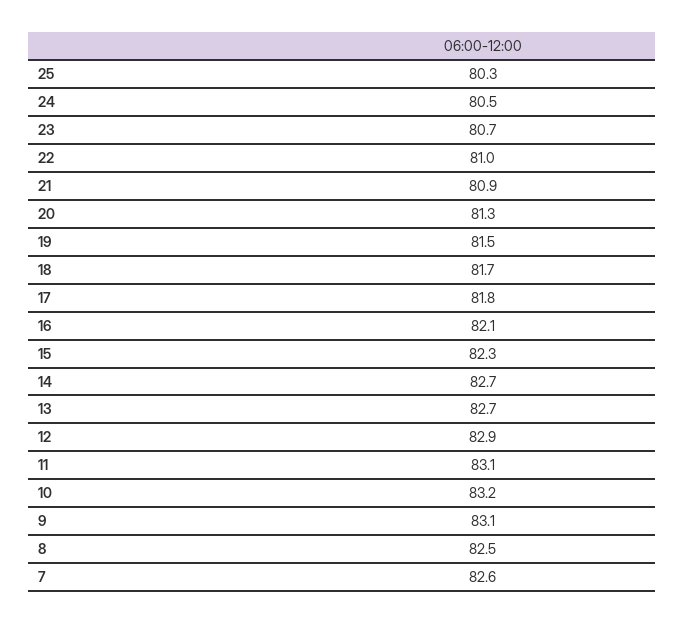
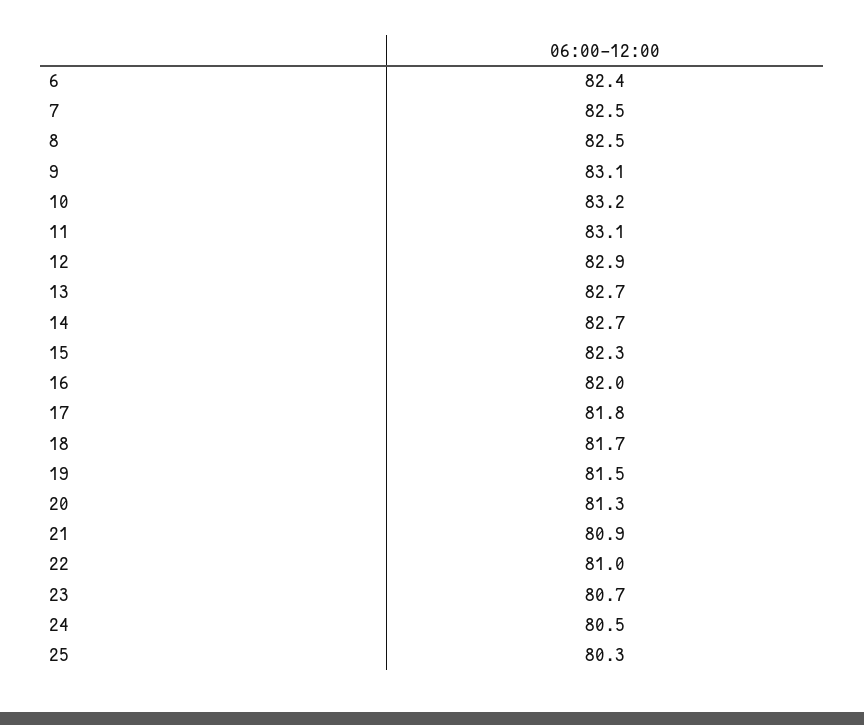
16: 82.1 -> 82
7: 82.6 -> 82.5
6: none -> 82.4

